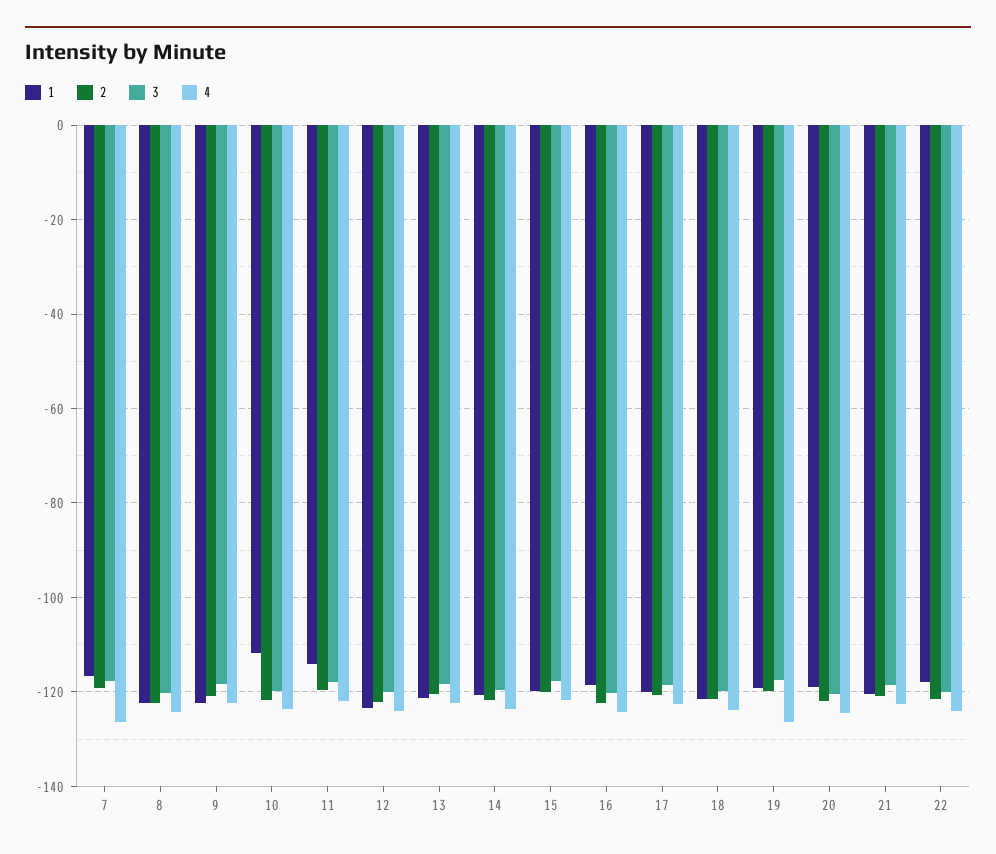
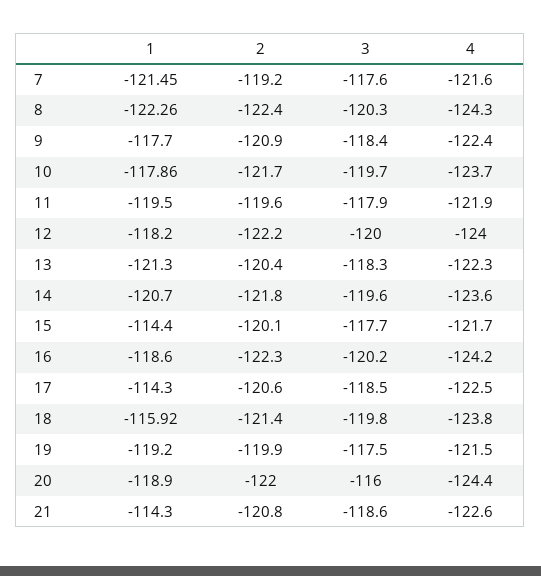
1, 7: -116 -> -121.45
4, 7: -126 -> -121.6
1, 9: -122 -> -117.7
1, 10: -112 -> -117.86
1, 11: -114 -> -119.5
1, 12: -124 -> -118.2
1, 15: -120 -> -114.4
1, 17: -120 -> -114.3
1, 18: -122 -> -115.92
4, 19: -126 -> -121.5
3, 20: -120 -> -116
1, 21: -120 -> -114.3
1, 22: -118 -> none
2, 22: -122 -> none
3, 22: -120 -> none
4, 22: -124 -> none

